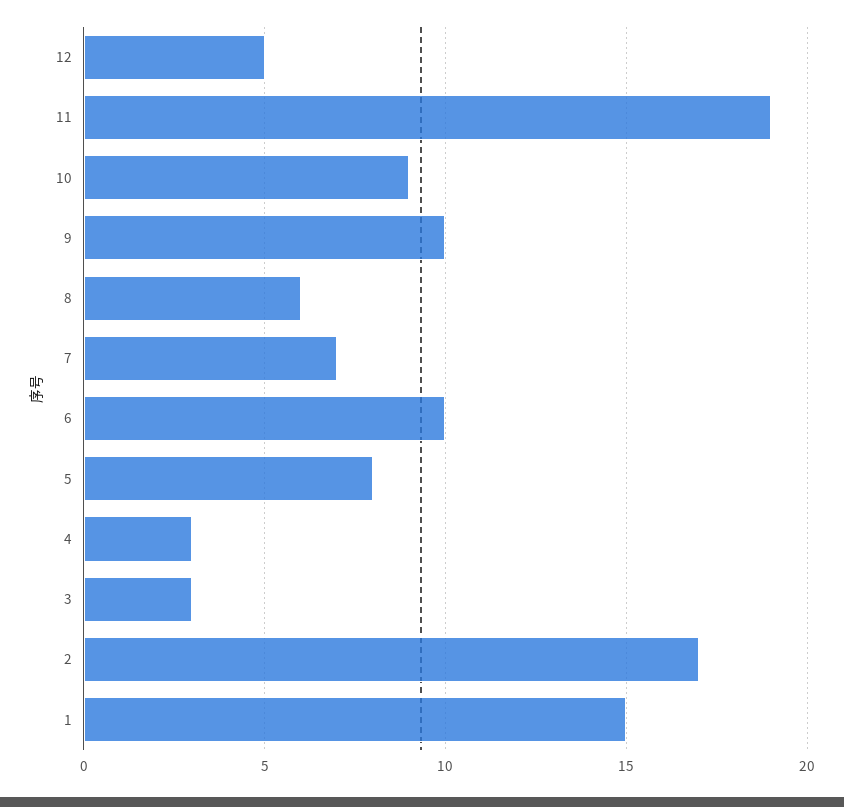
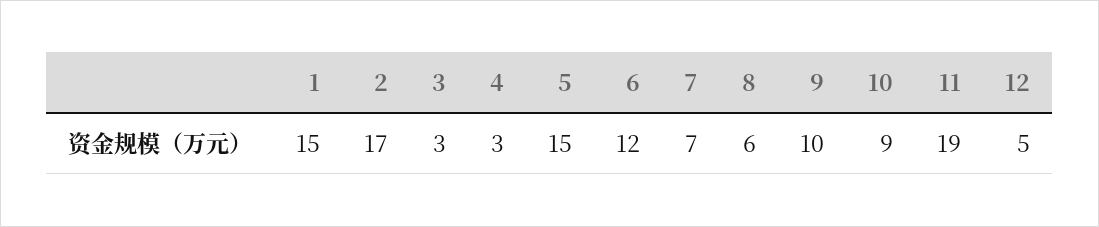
6: 10 -> 12
5: 8 -> 15

